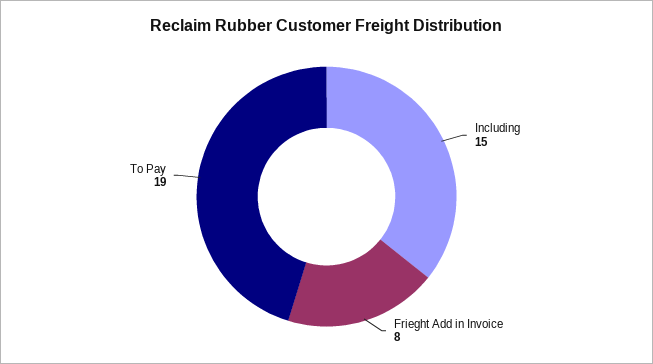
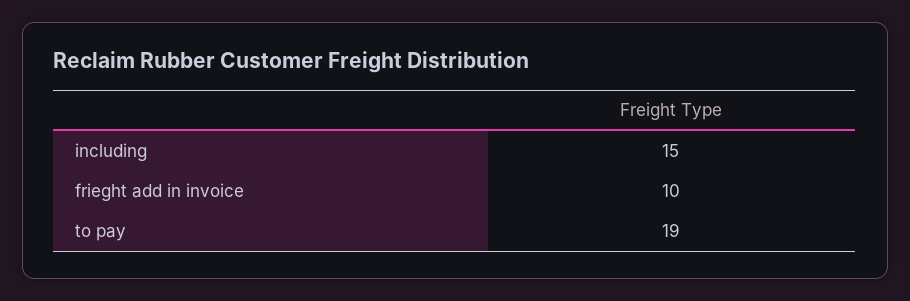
Frieght Add in Invoice: 8 -> 10

